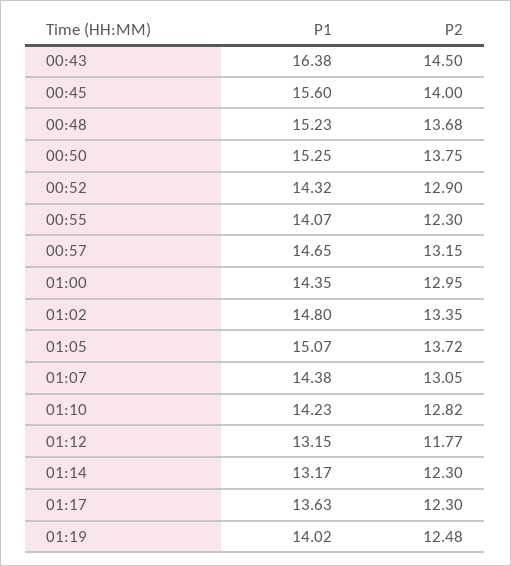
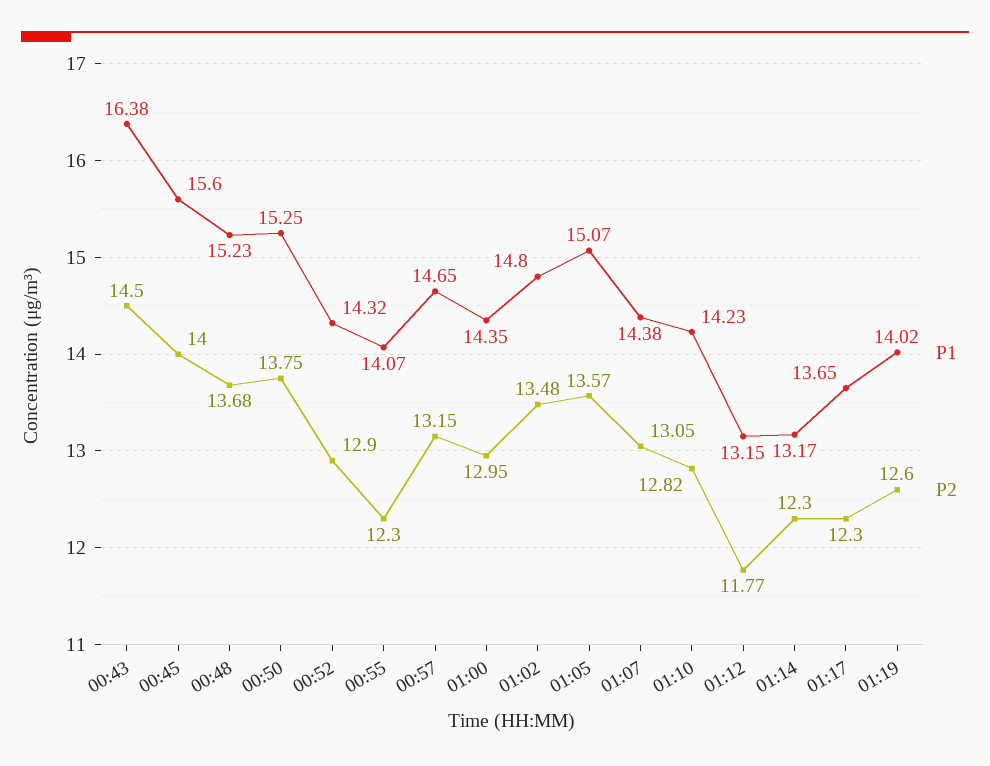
P2, 01:02: 13.35 -> 13.48
P2, 01:05: 13.72 -> 13.57
P1, 01:17: 13.63 -> 13.65
P2, 01:19: 12.48 -> 12.6

